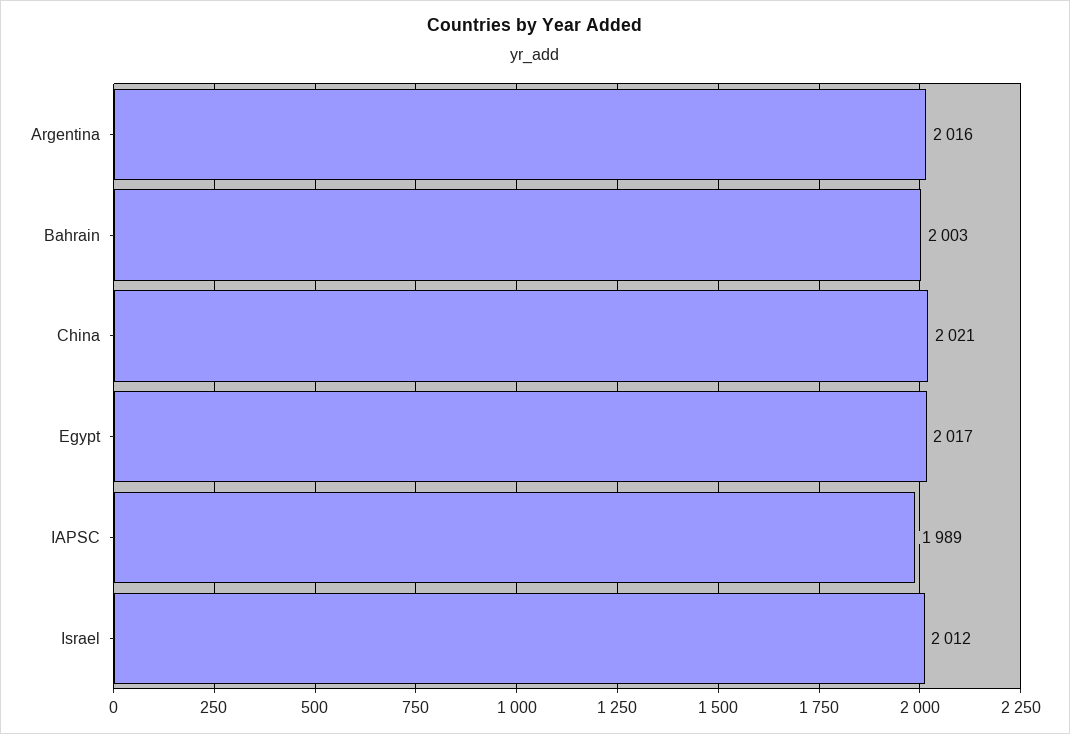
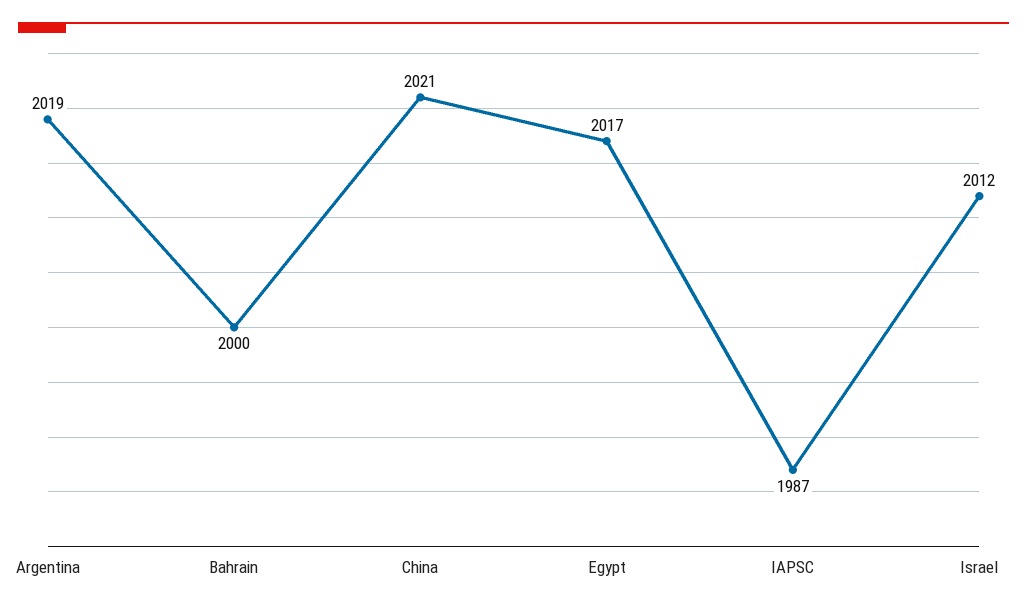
Argentina: 2016 -> 2019
Bahrain: 2003 -> 2000
IAPSC: 1989 -> 1987

